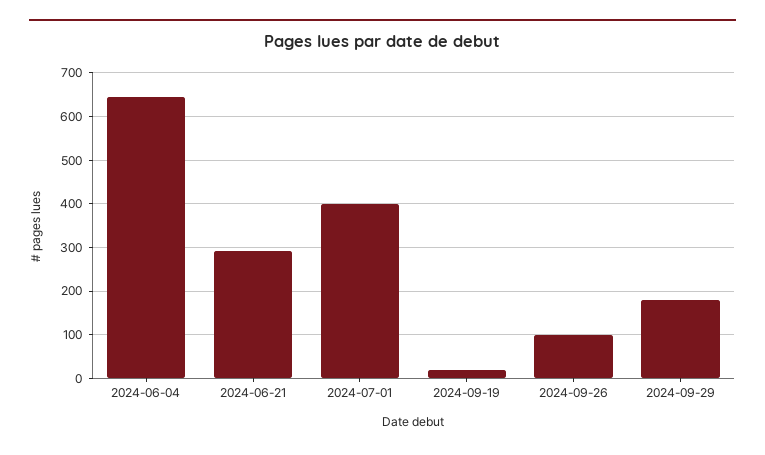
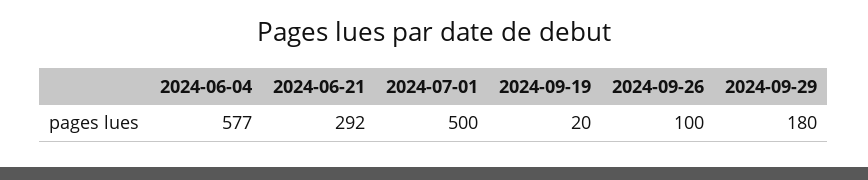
2024-06-04: 640 -> 577
2024-07-01: 400 -> 500

